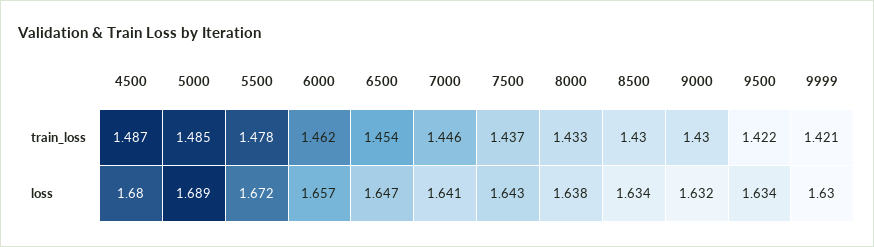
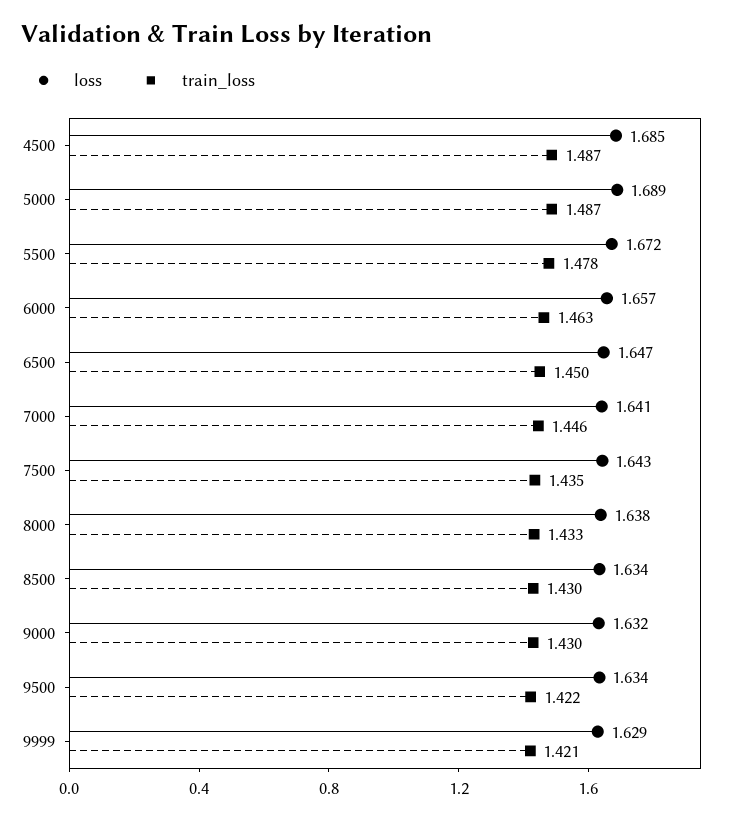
train_loss, 5000: 1.485 -> 1.487
train_loss, 6000: 1.462 -> 1.463
train_loss, 6500: 1.454 -> 1.45
train_loss, 7500: 1.437 -> 1.435
loss, 4500: 1.68 -> 1.685
loss, 9999: 1.63 -> 1.629

